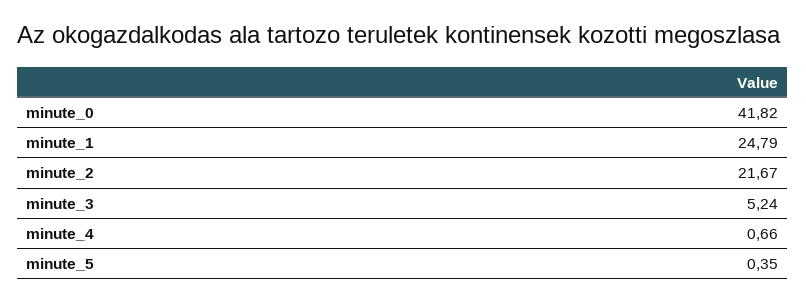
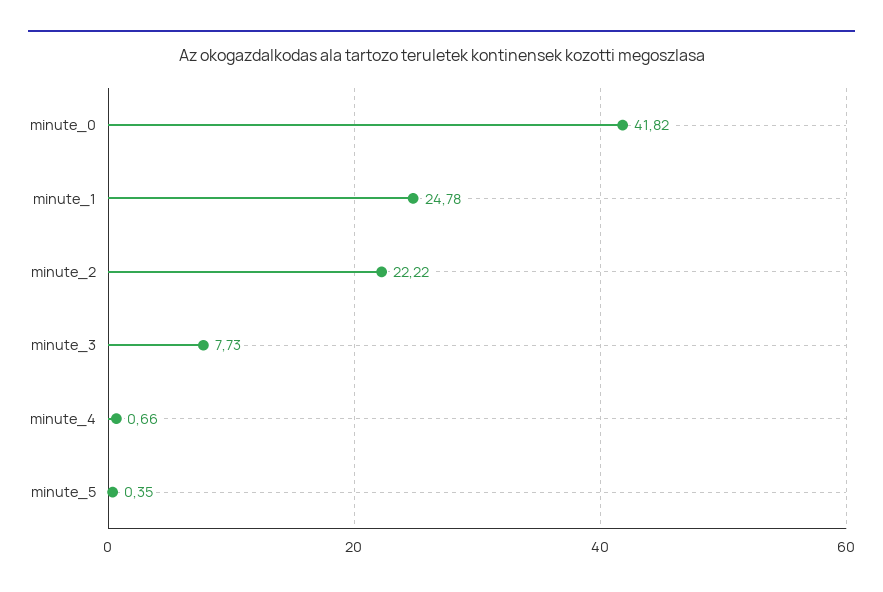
minute_1: 24.79 -> 24.78
minute_2: 21.67 -> 22.22
minute_3: 5.24 -> 7.73

